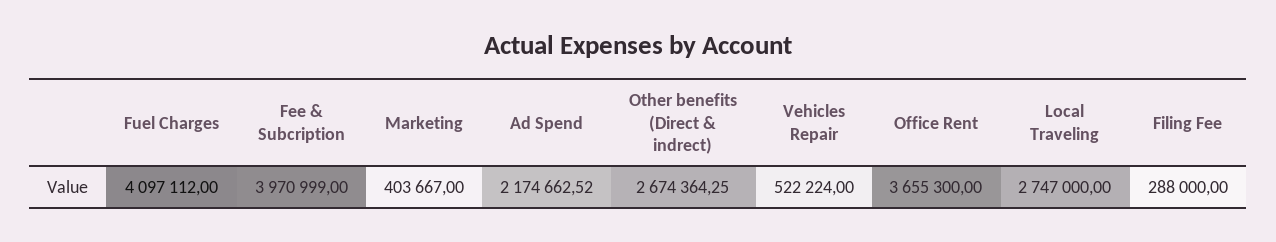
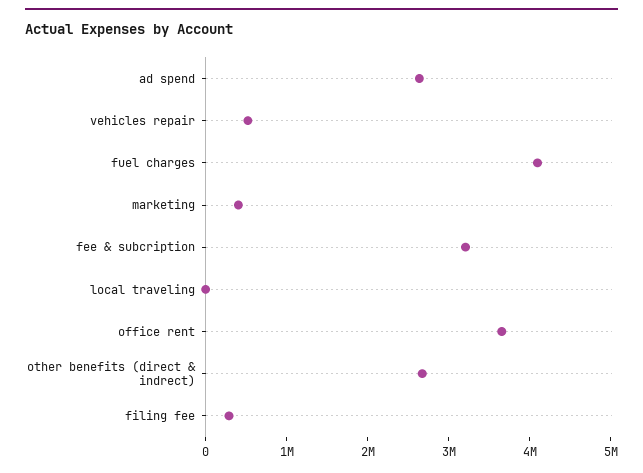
Fee & Subcription: 3970999 -> 3200000
Ad Spend: 2174662.52 -> 2600000
Local Traveling: 2747000 -> 0

